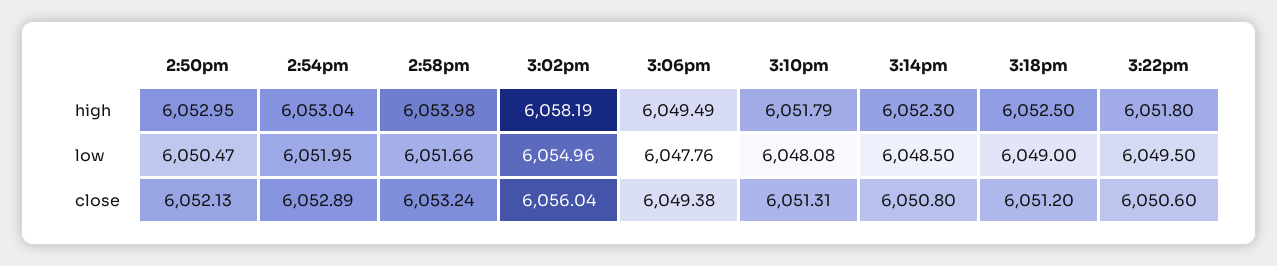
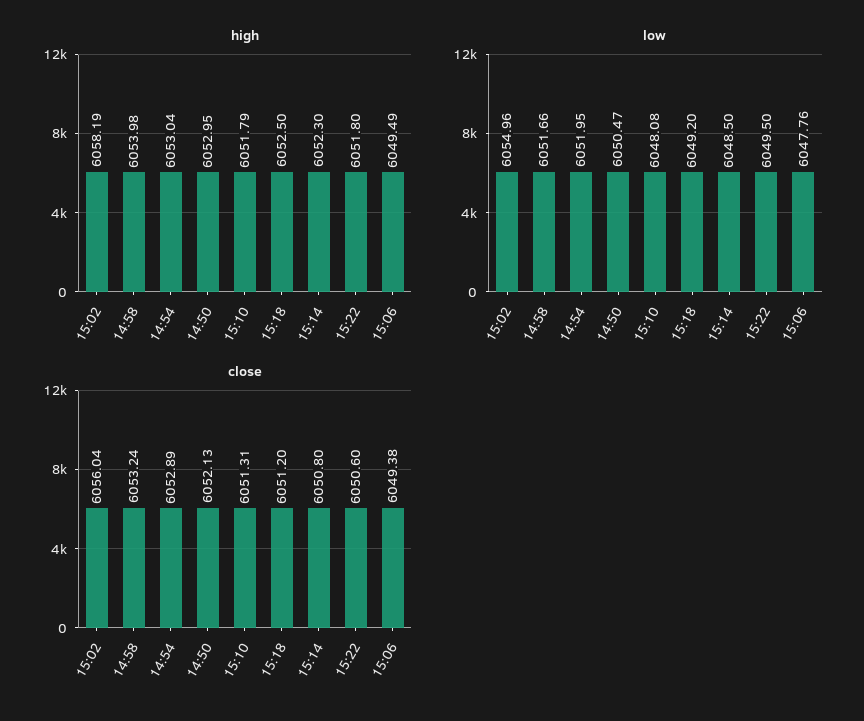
low, 3:18pm: 6049 -> 6049.2

